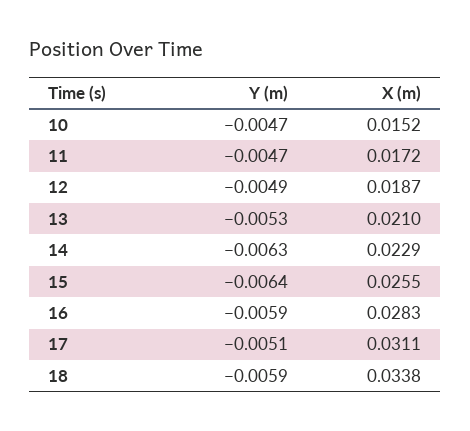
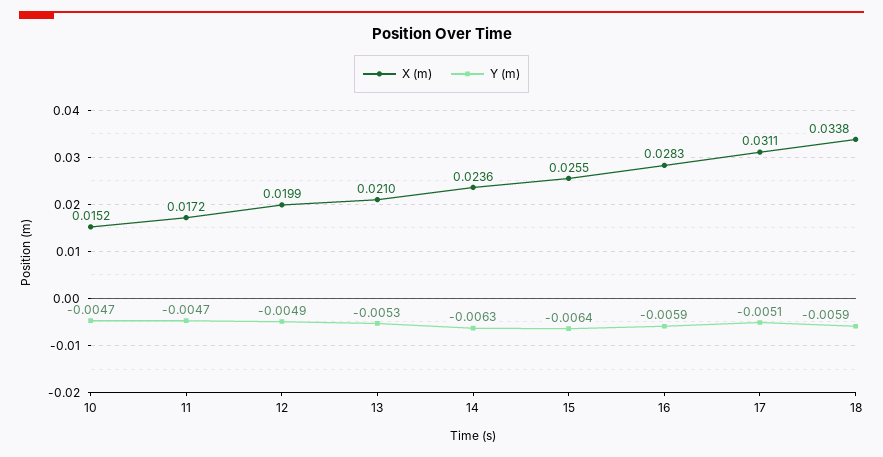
X (m), 12: 0.0187 -> 0.0199
X (m), 14: 0.0229 -> 0.0236

